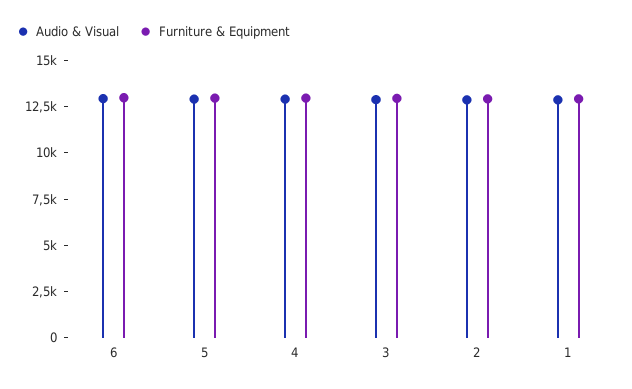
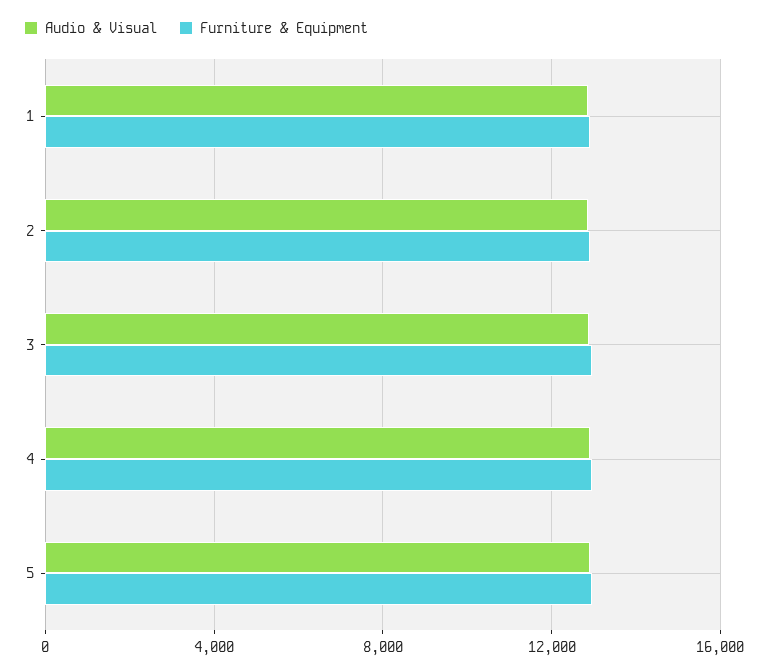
Audio & Visual, 6: 13000 -> none
Furniture & Equipment, 6: 13000 -> none

